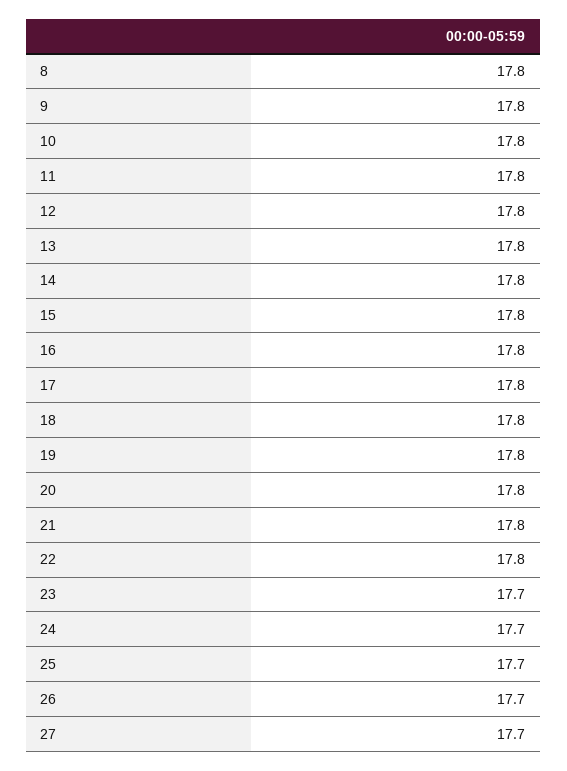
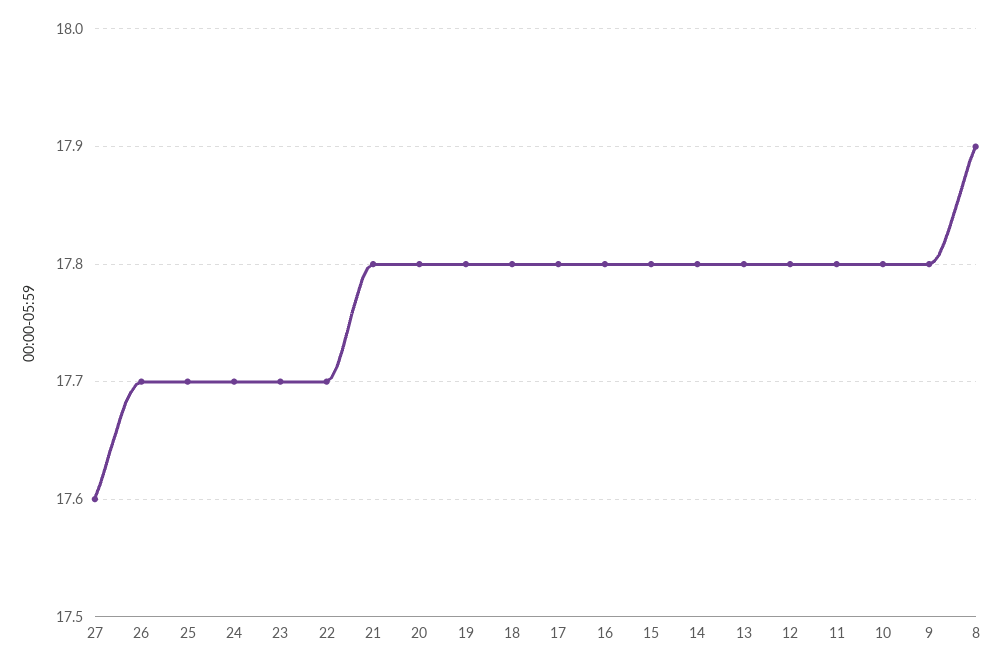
8: 17.8 -> 17.9
22: 17.8 -> 17.7
27: 17.7 -> 17.6

